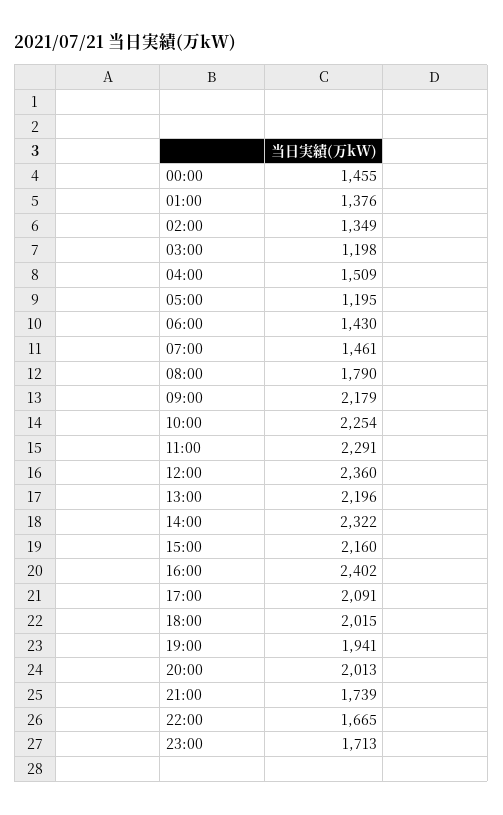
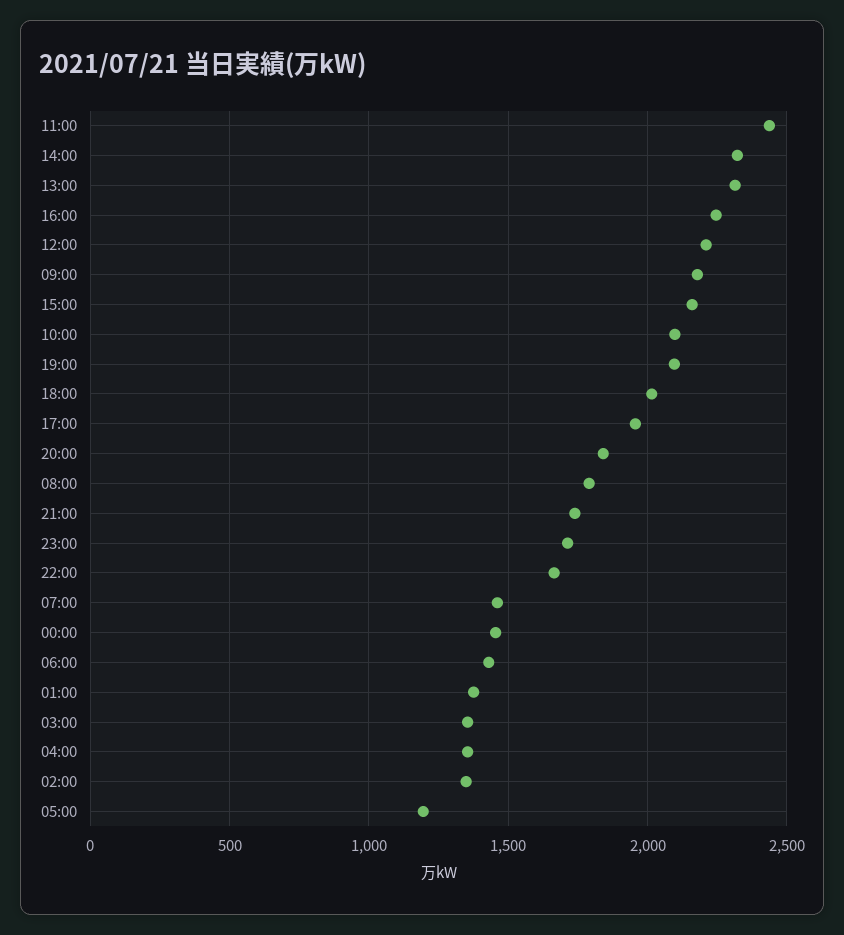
03:00: 1198 -> 1350
04:00: 1509 -> 1350
10:00: 2254 -> 2100
11:00: 2291 -> 2450
12:00: 2360 -> 2200
13:00: 2196 -> 2300
16:00: 2402 -> 2250
17:00: 2091 -> 1950
19:00: 1941 -> 2100
20:00: 2013 -> 1850

